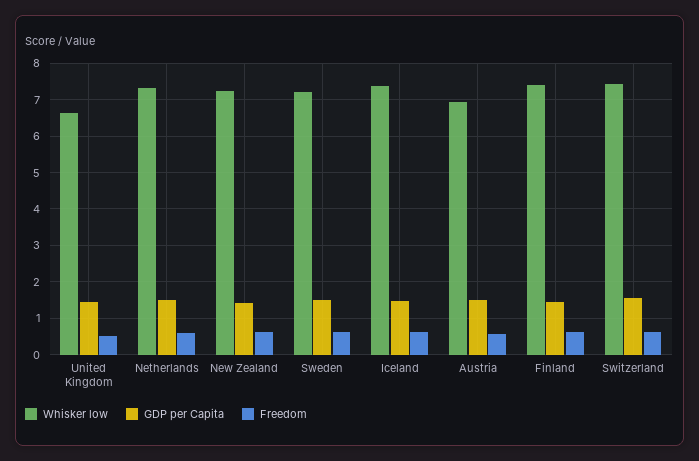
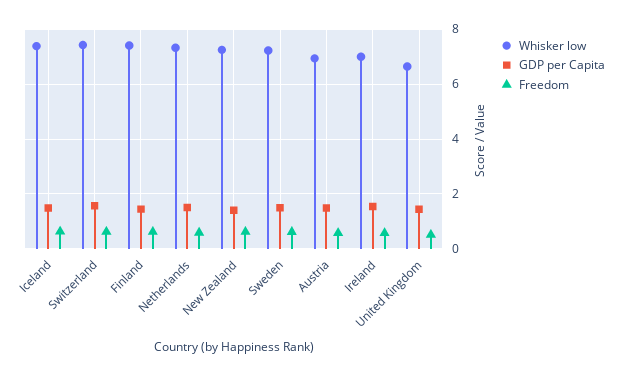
Whisker low, Ireland: none -> 7
GDP per Capita, Ireland: none -> 1.5
Freedom, Ireland: none -> 0.5

